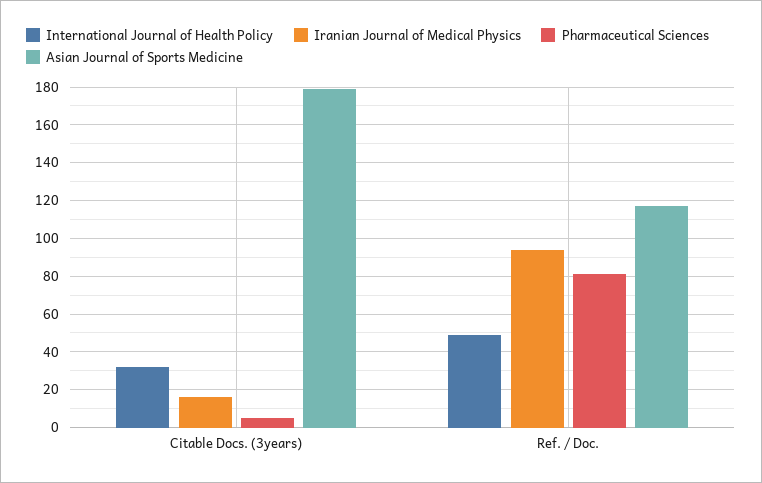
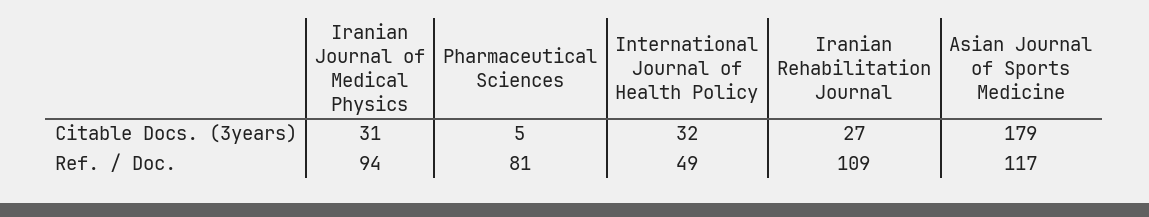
Iranian Journal of Medical Physics, Citable Docs. (3years): 15 -> 31
Iranian Rehabilitation Journal, Citable Docs. (3years): none -> 27
Iranian Rehabilitation Journal, Ref. / Doc.: none -> 109

